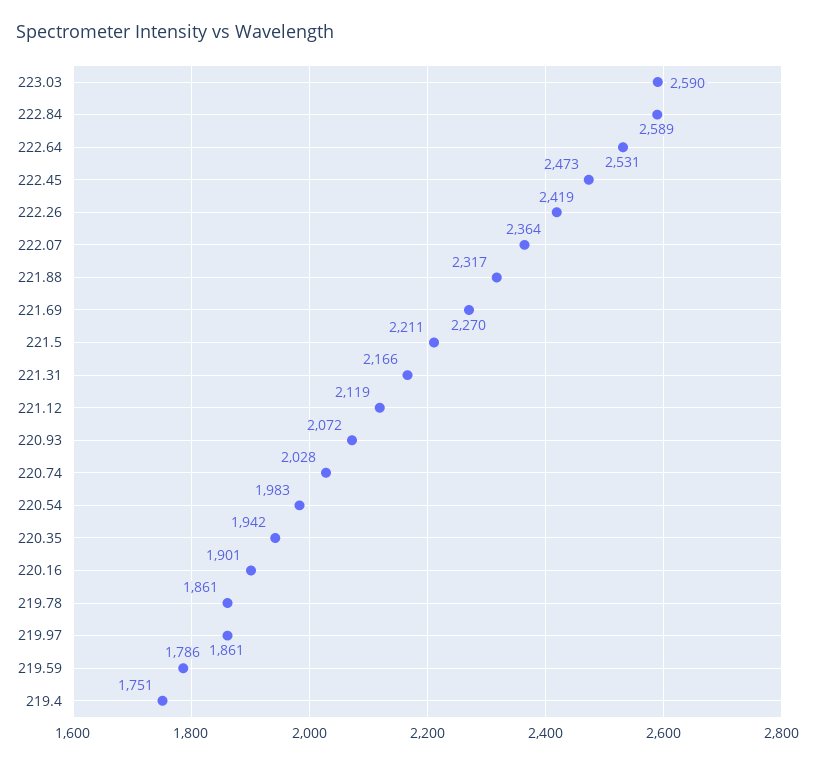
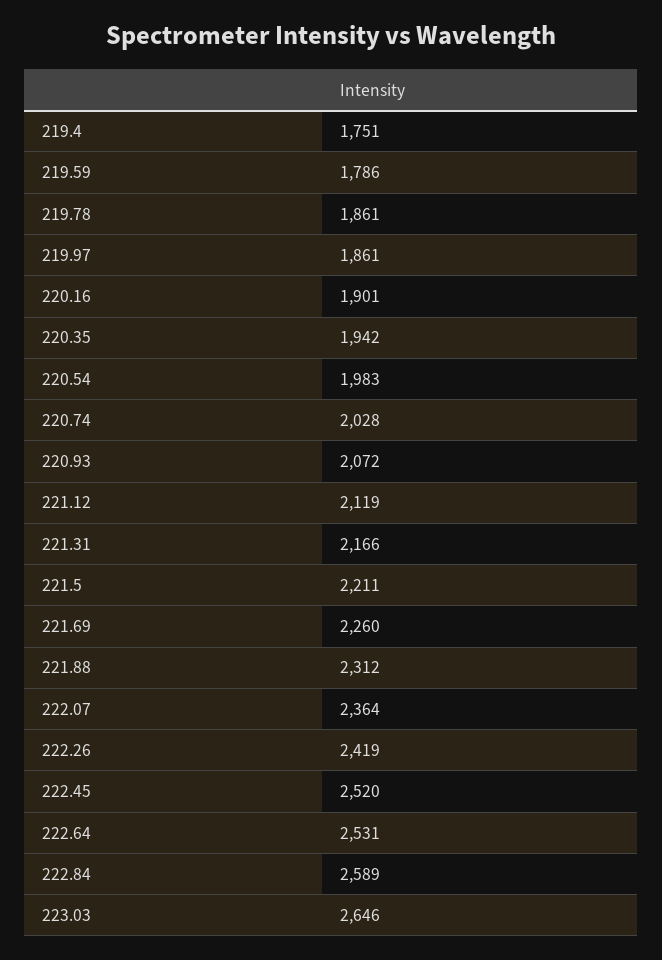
223.03: 2590 -> 2646
222.45: 2473 -> 2520
221.88: 2317 -> 2312
221.69: 2270 -> 2260

